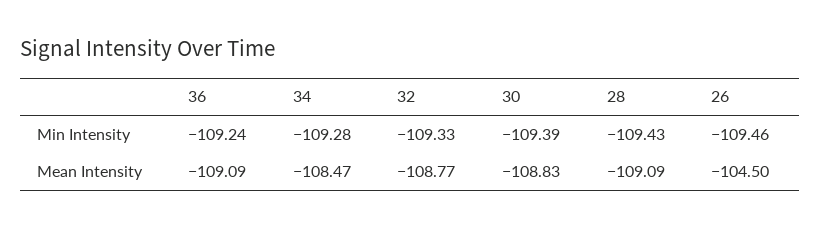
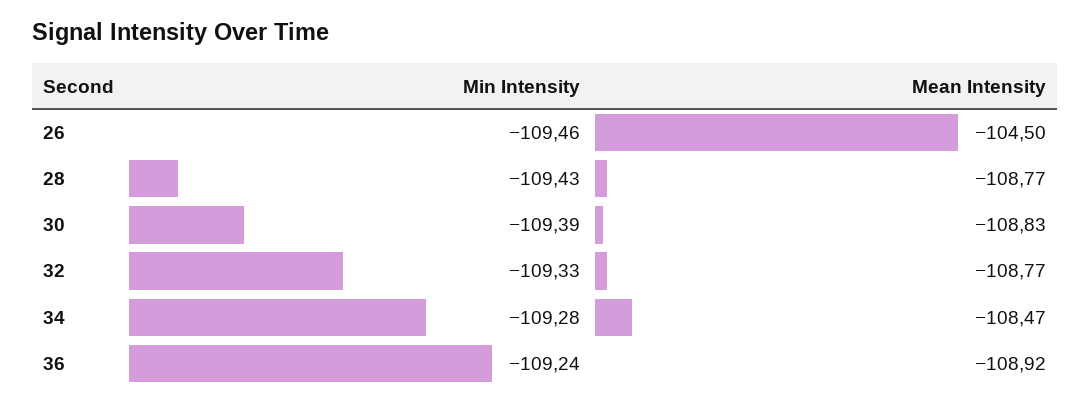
36, Mean Intensity: -109.09 -> -108.92
28, Mean Intensity: -109.09 -> -108.77

